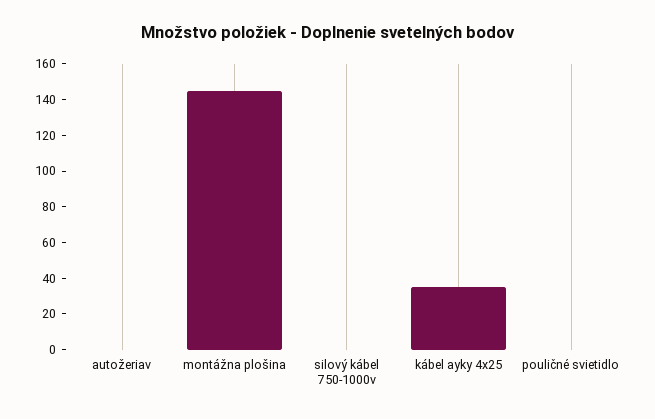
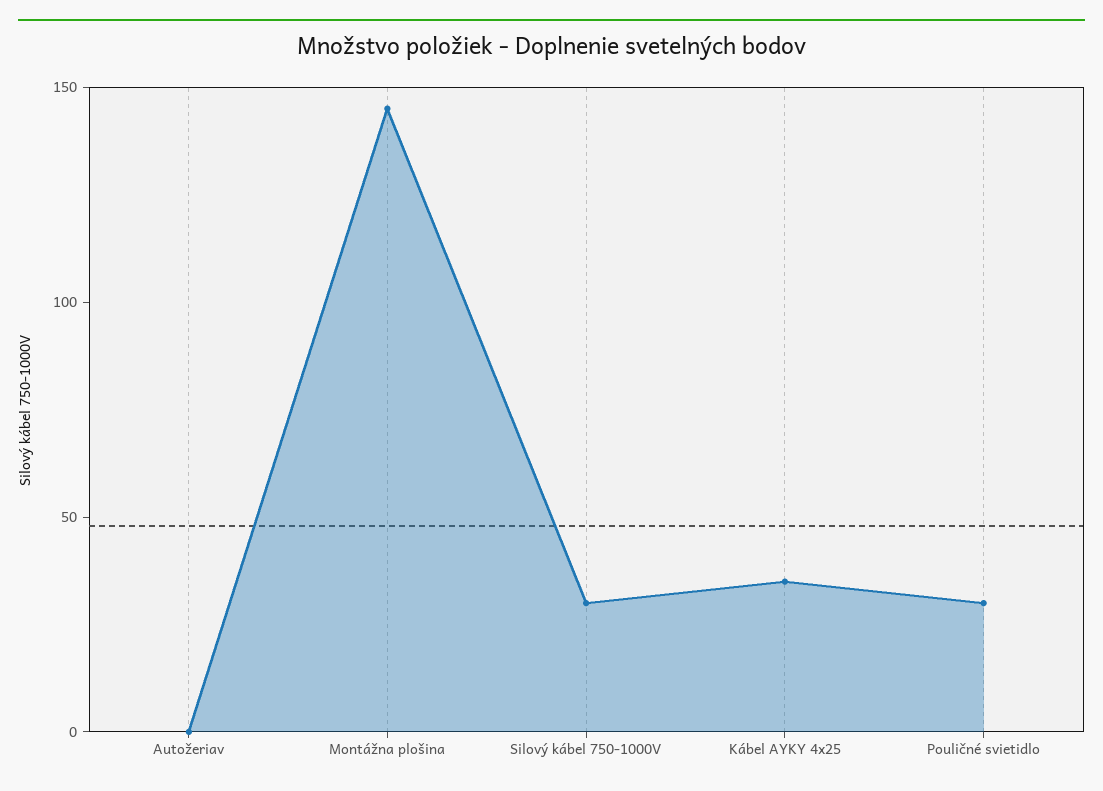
silový kábel 750-1000v: 0 -> 30
pouličné svietidlo: 0 -> 30

